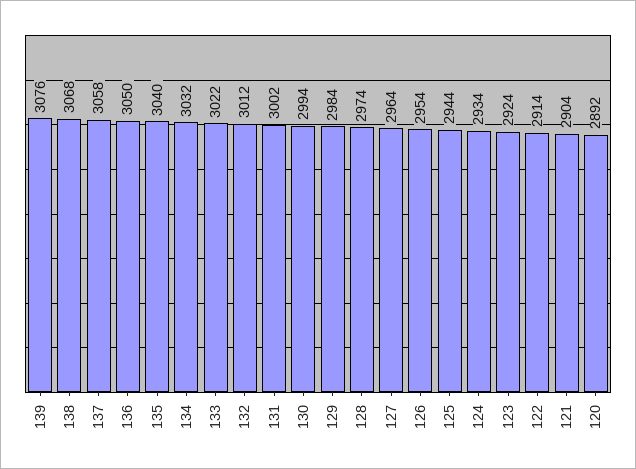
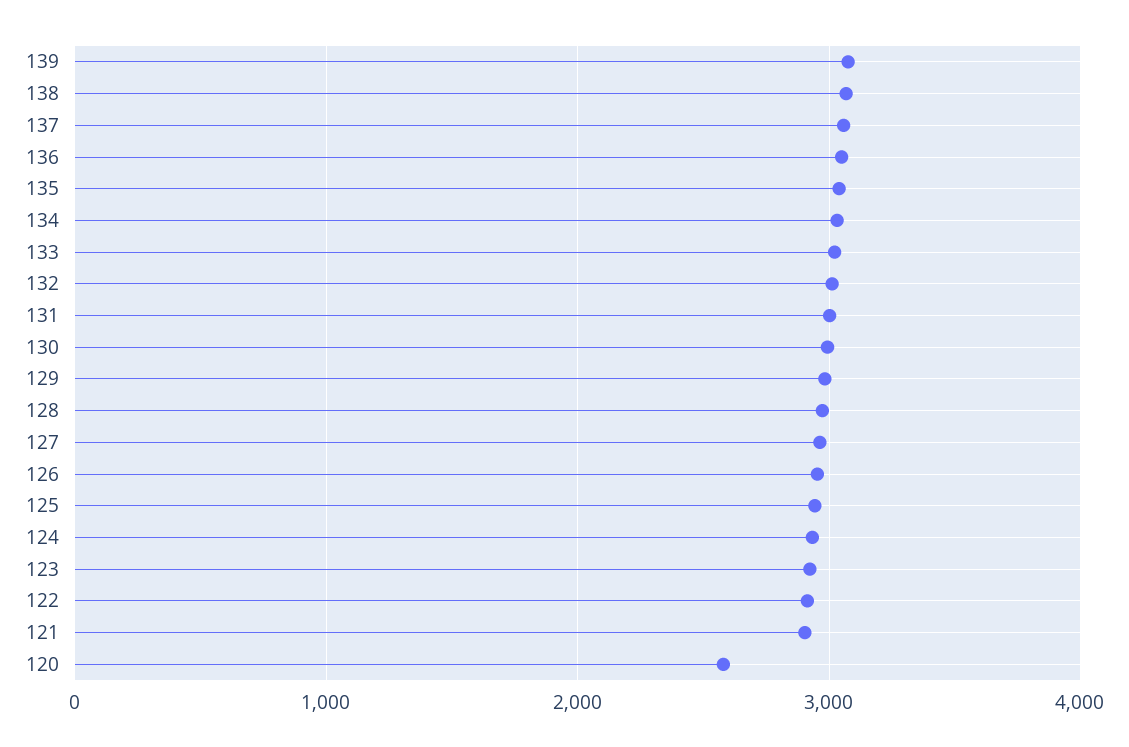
120: 2892 -> 2600

